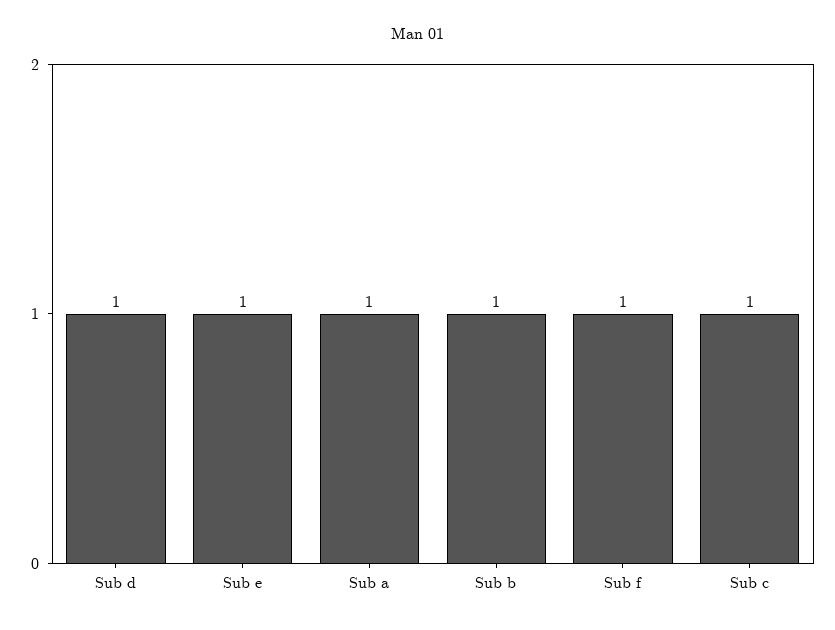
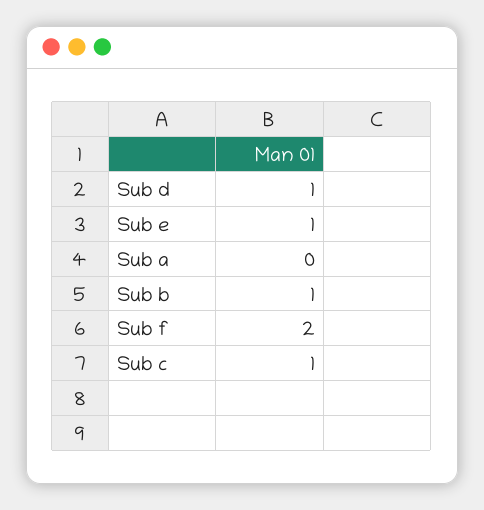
Sub a: 1 -> 0
Sub f: 1 -> 2

